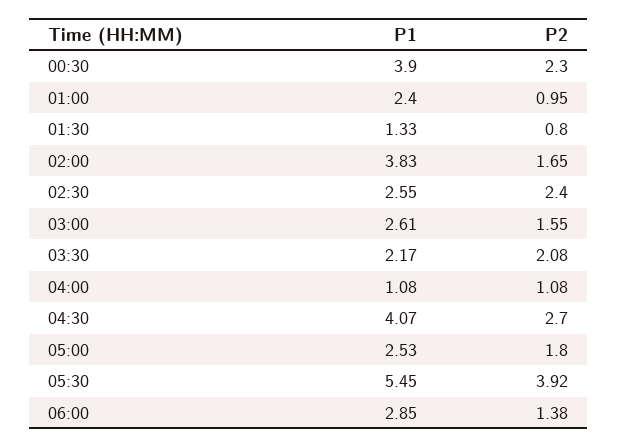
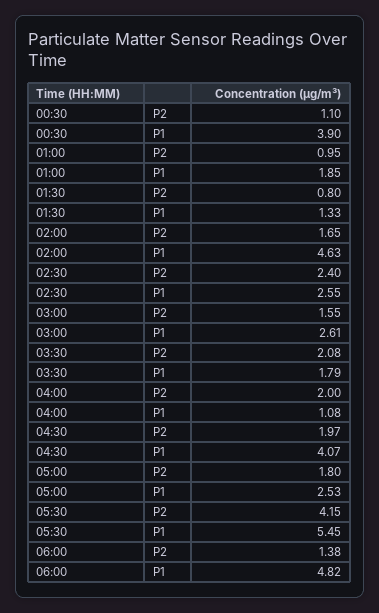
P2, 00:30: 2.3 -> 1.1
P1, 01:00: 2.4 -> 1.85
P1, 02:00: 3.83 -> 4.63
P1, 03:30: 2.17 -> 1.79
P2, 04:00: 1.08 -> 2
P2, 04:30: 2.7 -> 1.97
P2, 05:30: 3.92 -> 4.15
P1, 06:00: 2.85 -> 4.82

